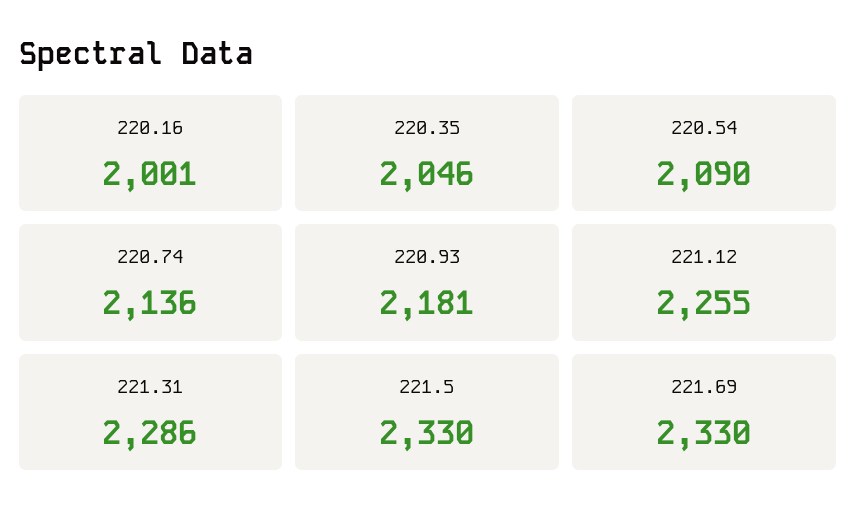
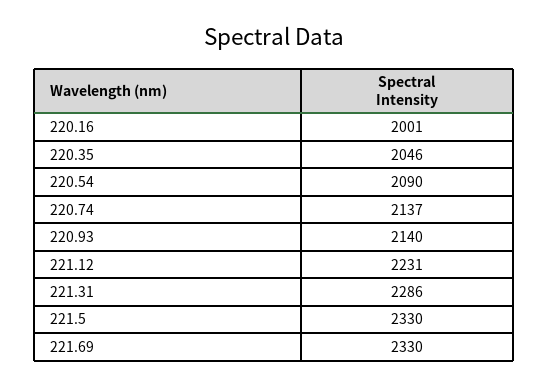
220.74: 2136 -> 2137
220.93: 2181 -> 2140
221.12: 2255 -> 2231

